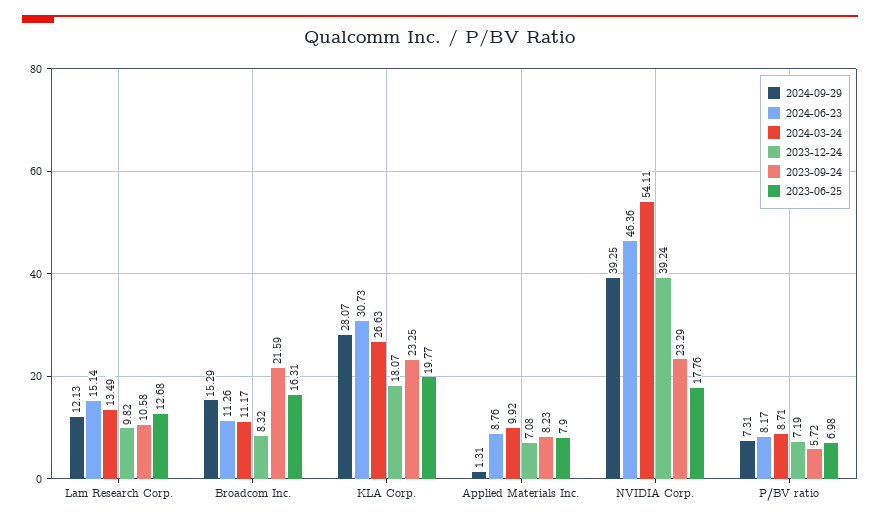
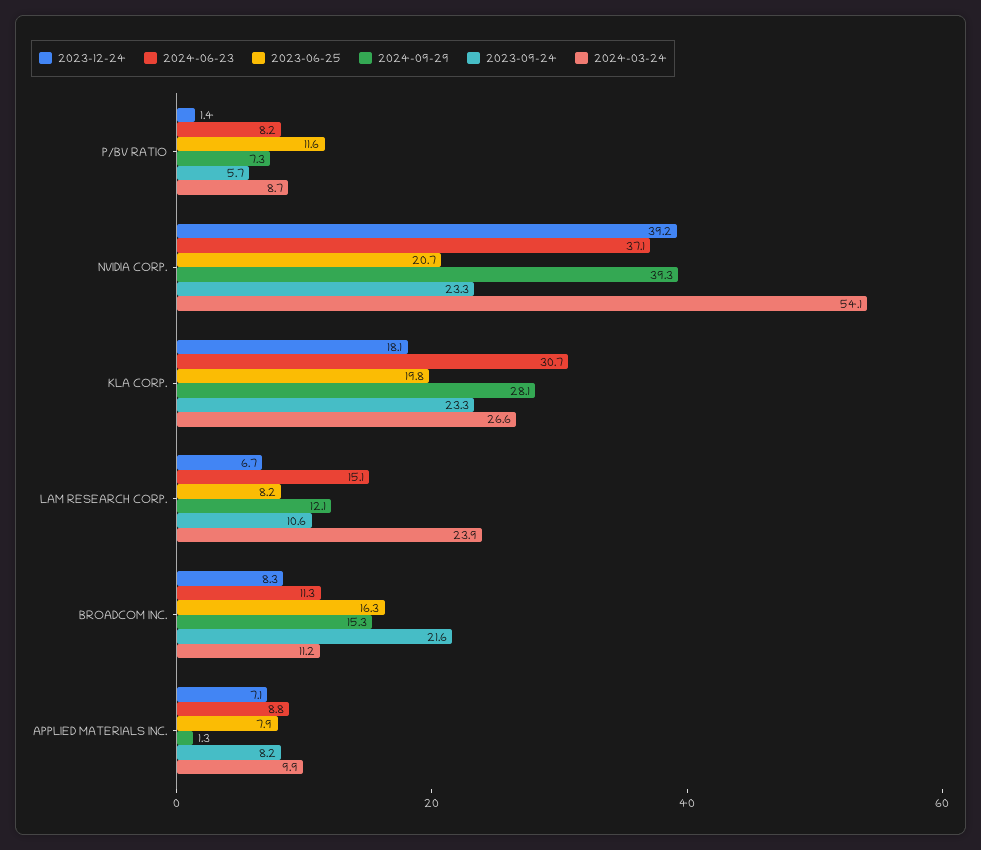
2024-03-24, Lam Research Corp.: 13.49 -> 23.9
2023-12-24, Lam Research Corp.: 9.82 -> 6.7
2023-06-25, Lam Research Corp.: 12.68 -> 8.2
2024-06-23, NVIDIA Corp.: 46.36 -> 37.1
2023-06-25, NVIDIA Corp.: 17.76 -> 20.7
2023-12-24, P/BV ratio: 7.19 -> 1.4
2023-06-25, P/BV ratio: 6.98 -> 11.6

